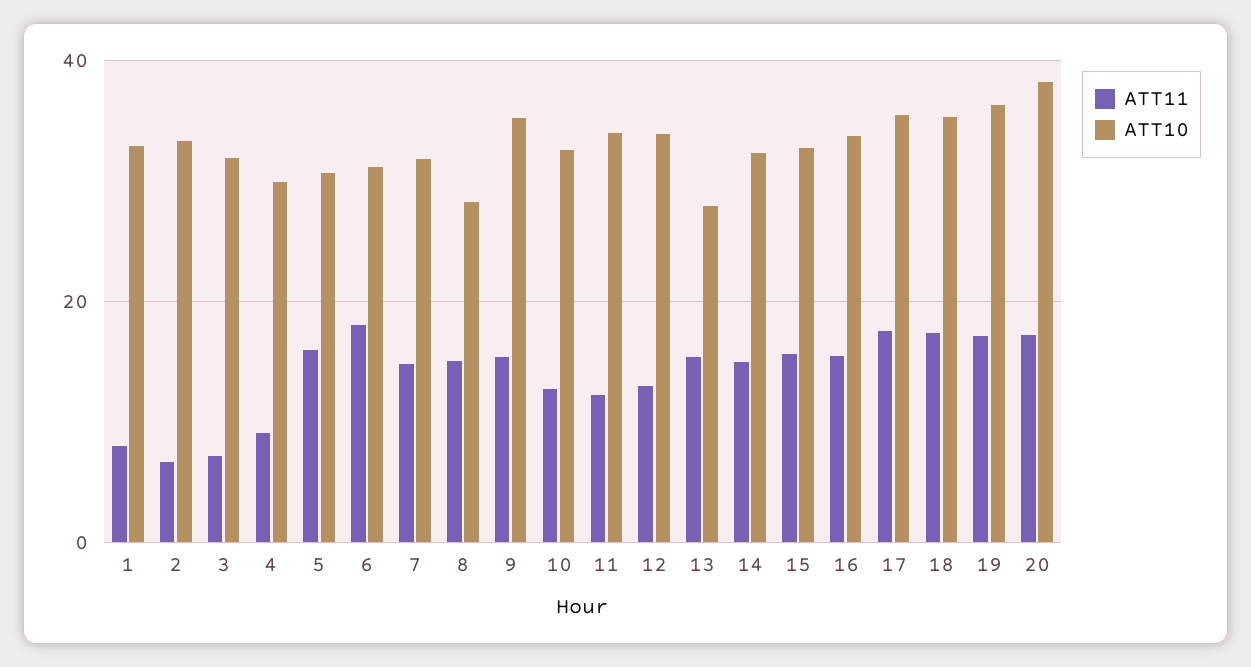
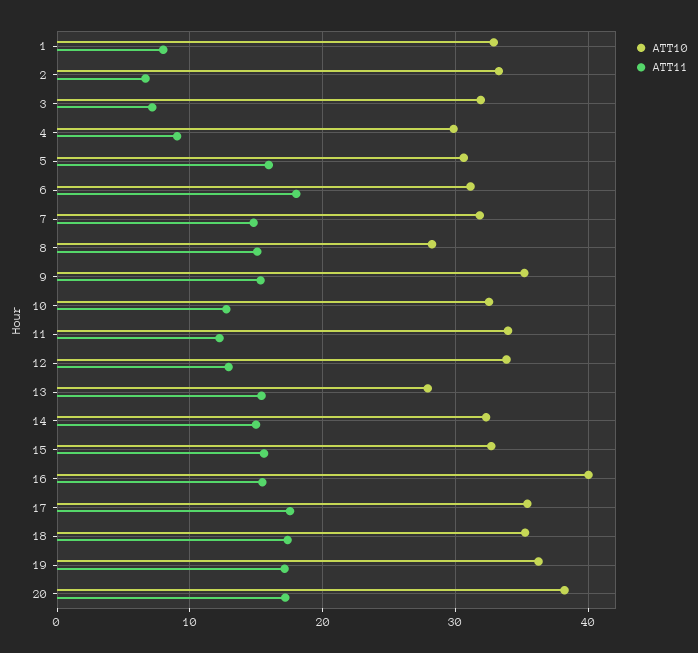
ATT10, 16: 34 -> 40

